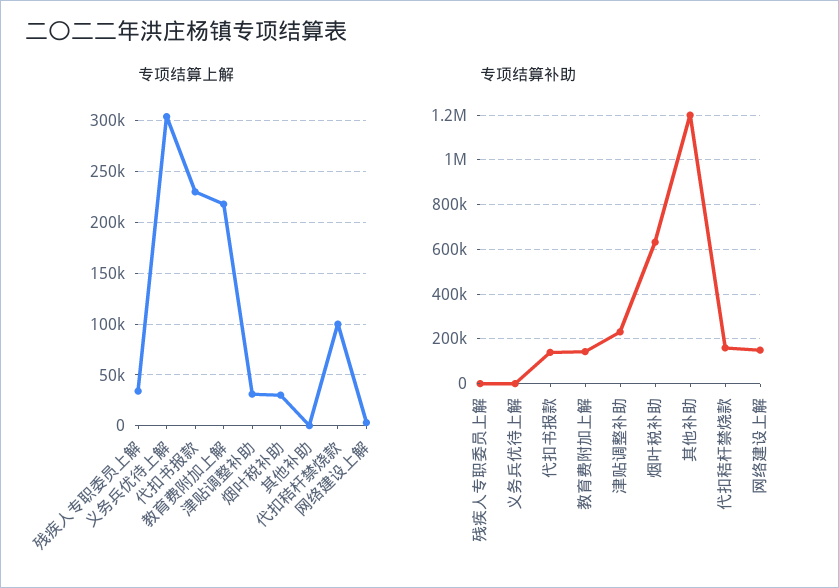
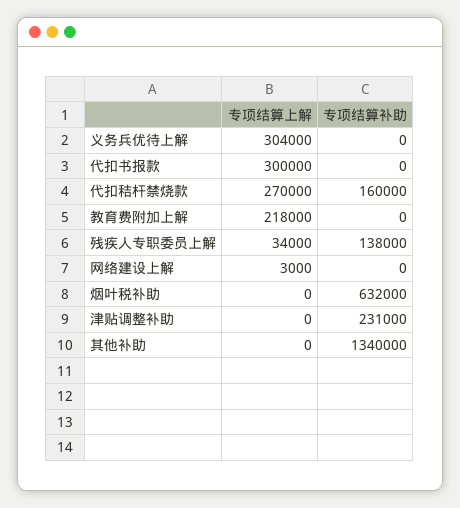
专项结算上解, 代扣书报款: 230000 -> 300000
专项结算上解, 津贴调整补助: 30000 -> 0
专项结算上解, 烟叶税补助: 30000 -> 0
专项结算上解, 代扣秸杆禁烧款: 100000 -> 270000
专项结算补助, 残疾人专职委员上解: 0 -> 138000
专项结算补助, 代扣书报款: 150000 -> 0
专项结算补助, 教育费附加上解: 150000 -> 0
专项结算补助, 其他补助: 1200000 -> 1340000
专项结算补助, 网络建设上解: 150000 -> 0

